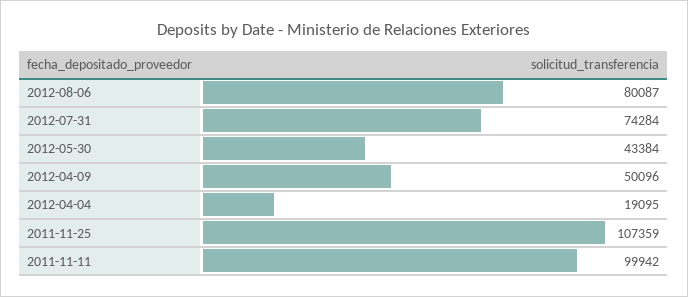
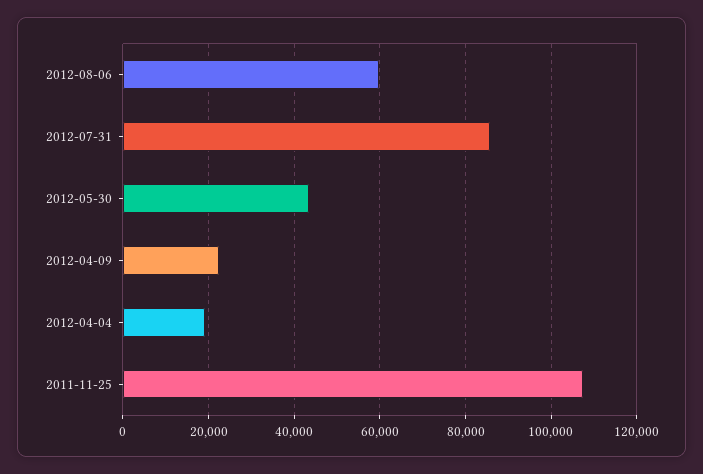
2012-08-06: 80087 -> 60000
2012-07-31: 74284 -> 86000
2012-04-09: 50096 -> 22000
2011-11-11: 99942 -> none

